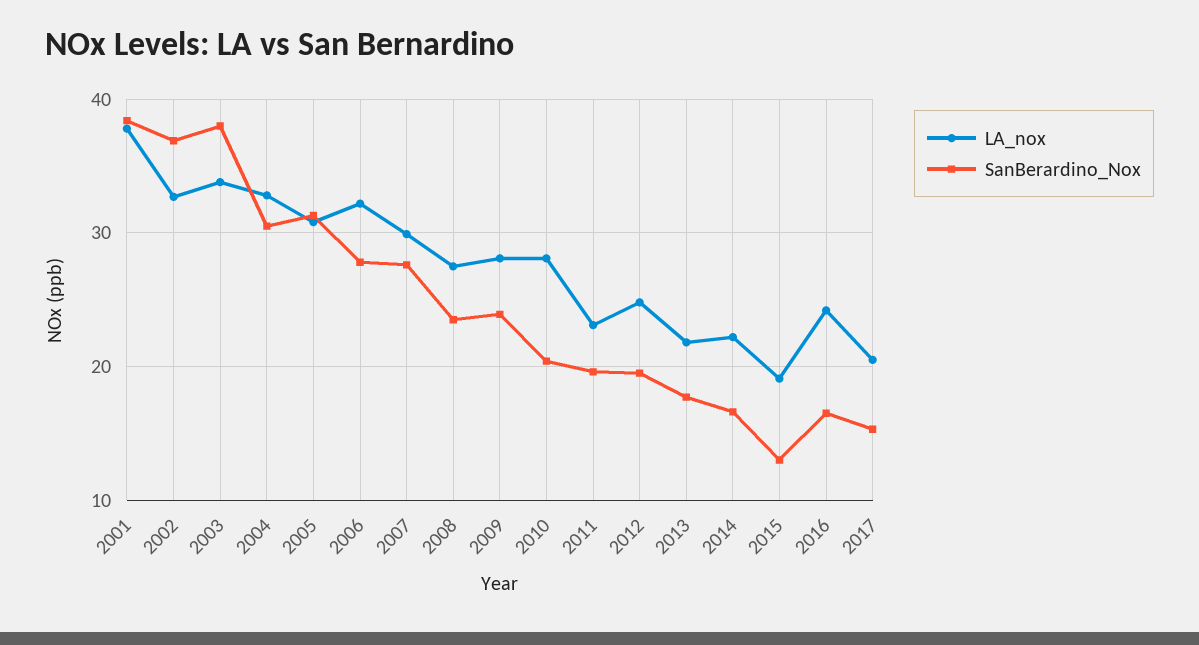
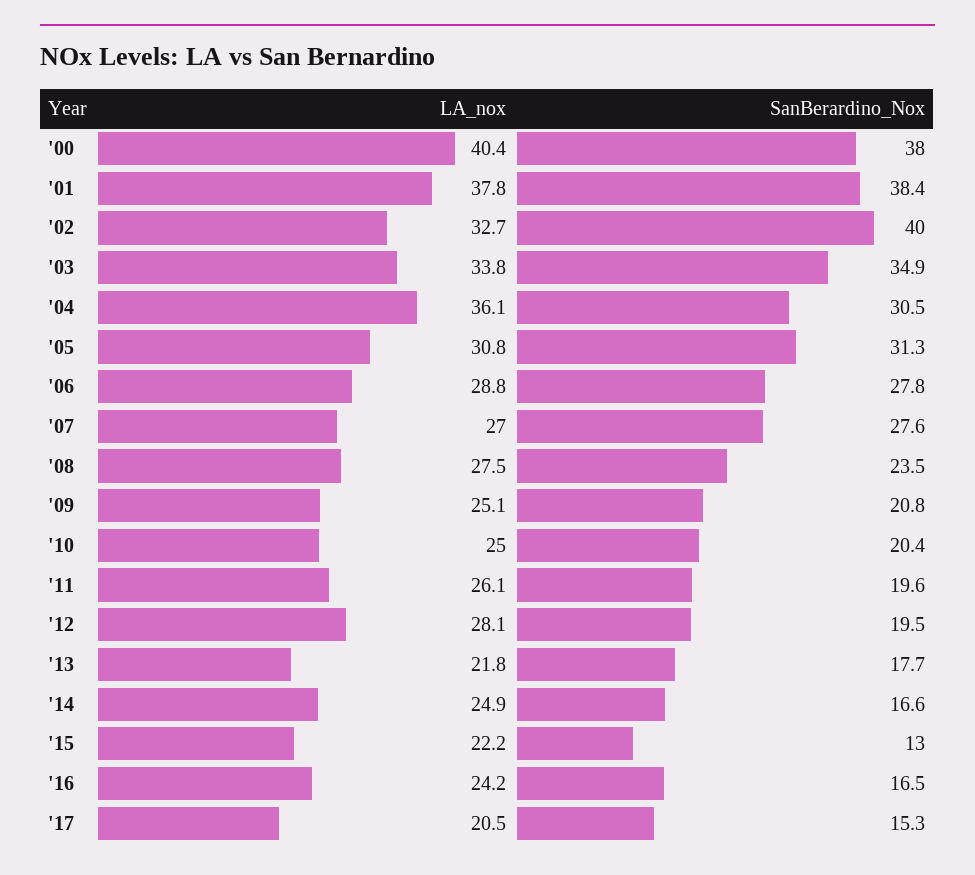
SanBerardino_Nox, 2002: 37 -> 40
SanBerardino_Nox, 2003: 38 -> 34.9
LA_nox, 2004: 33 -> 36.1
LA_nox, 2006: 32 -> 28.8
LA_nox, 2007: 30 -> 27
LA_nox, 2009: 28 -> 25.1
SanBerardino_Nox, 2009: 24 -> 20.8
LA_nox, 2010: 28 -> 25
LA_nox, 2011: 23 -> 26.1
LA_nox, 2012: 25 -> 28.1
LA_nox, 2014: 22 -> 24.9
LA_nox, 2015: 19 -> 22.2
LA_nox, '00: none -> 40.4
SanBerardino_Nox, '00: none -> 38

